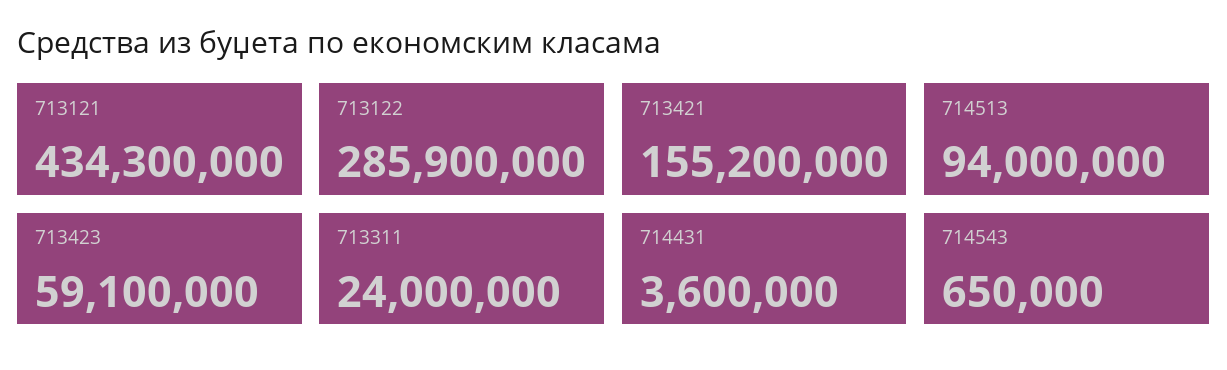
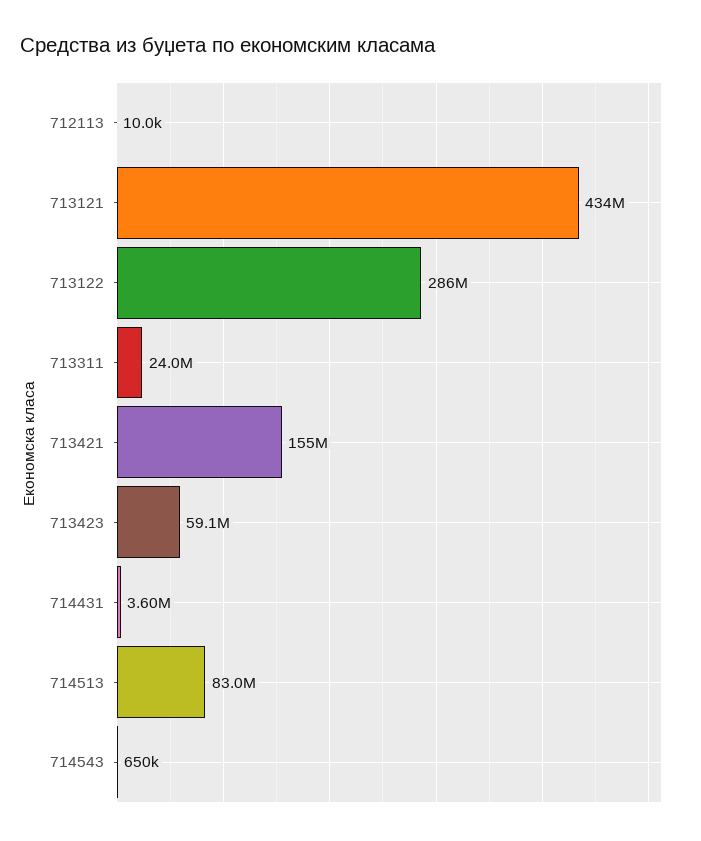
714513: 94000000 -> 83000000
712113: none -> 10000

